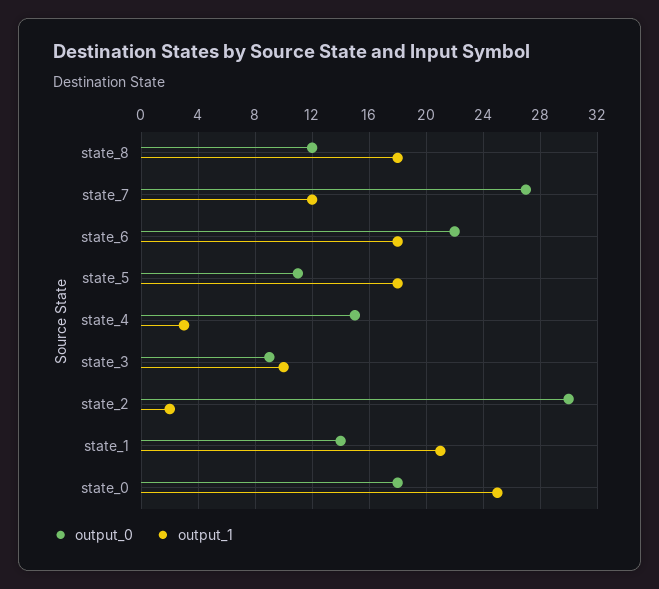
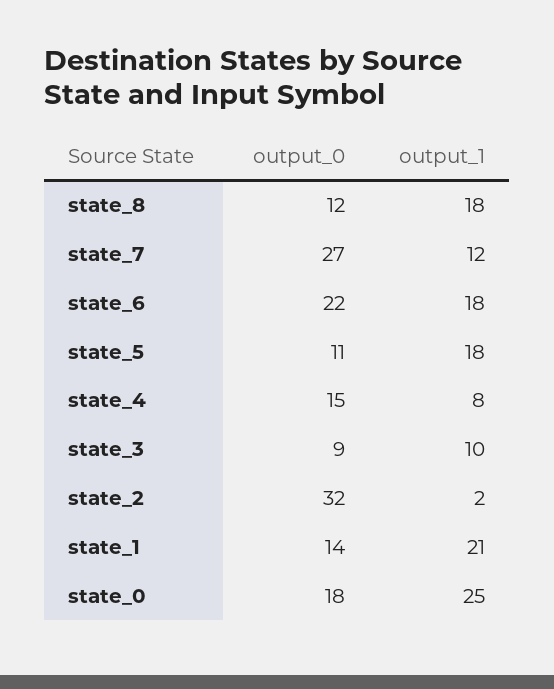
output_1, state_4: 3 -> 8
output_0, state_2: 30 -> 32

